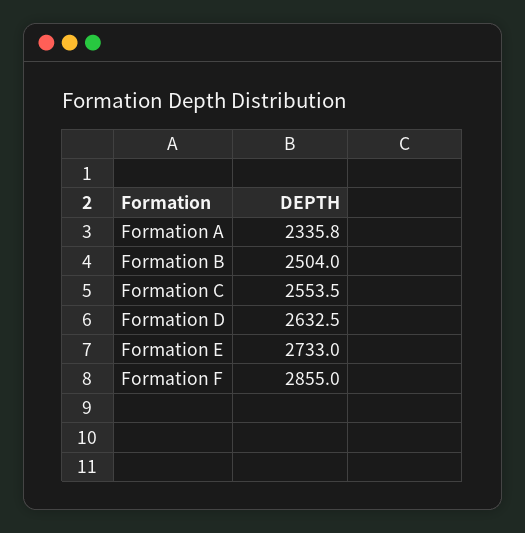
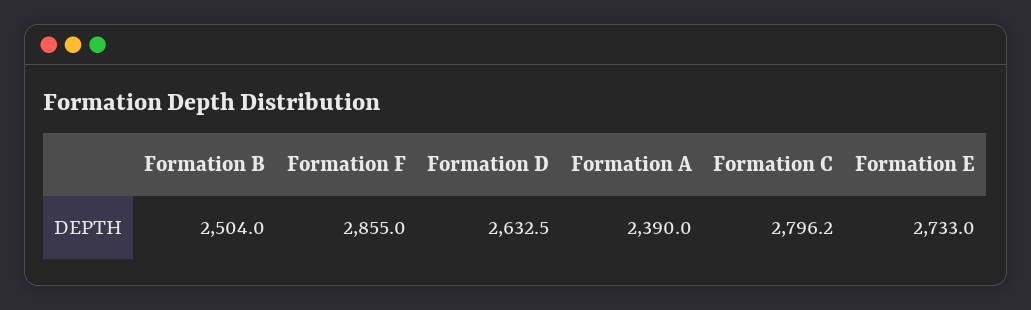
Formation A: 2335.8 -> 2390
Formation C: 2553.5 -> 2796.2

